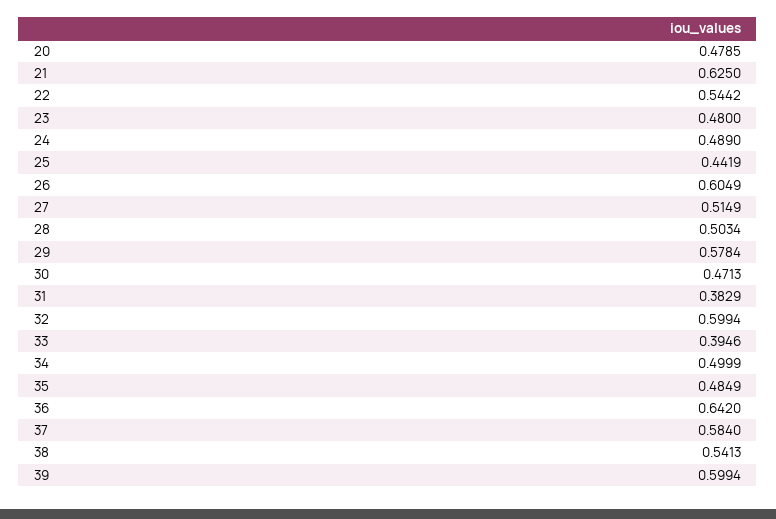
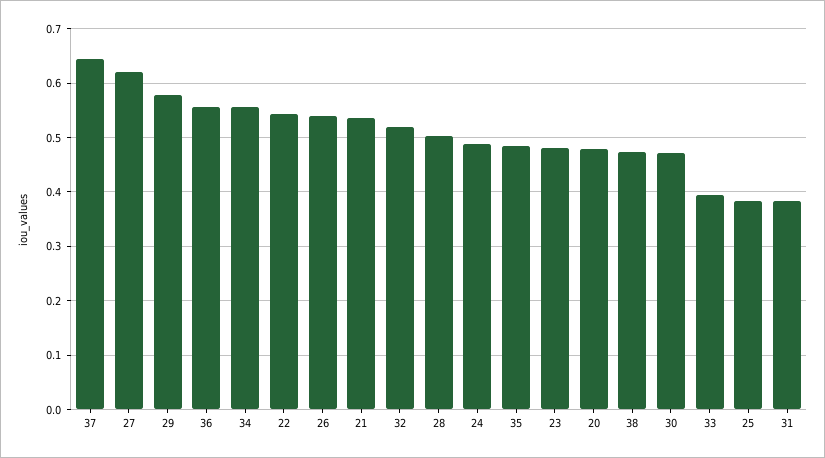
21: 0.625 -> 0.54
25: 0.4419 -> 0.38
26: 0.6049 -> 0.54
27: 0.5149 -> 0.62
32: 0.5994 -> 0.52
34: 0.4999 -> 0.56
36: 0.642 -> 0.56
37: 0.584 -> 0.64
38: 0.5413 -> 0.48
39: 0.5994 -> none

